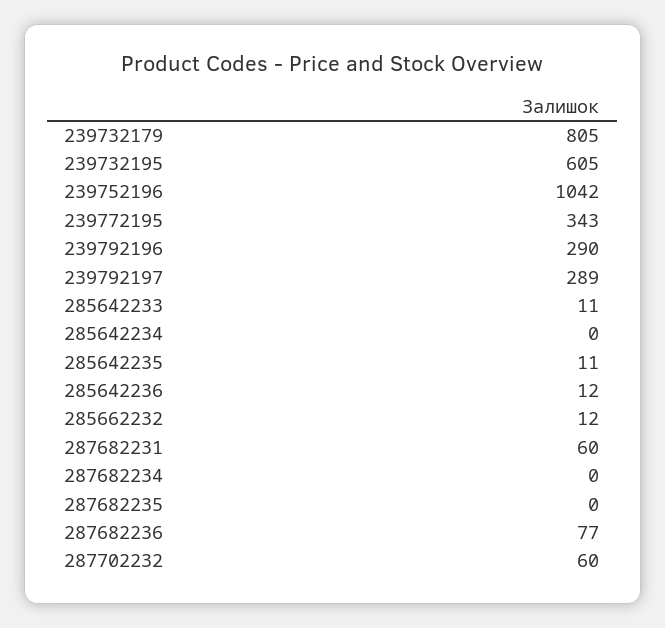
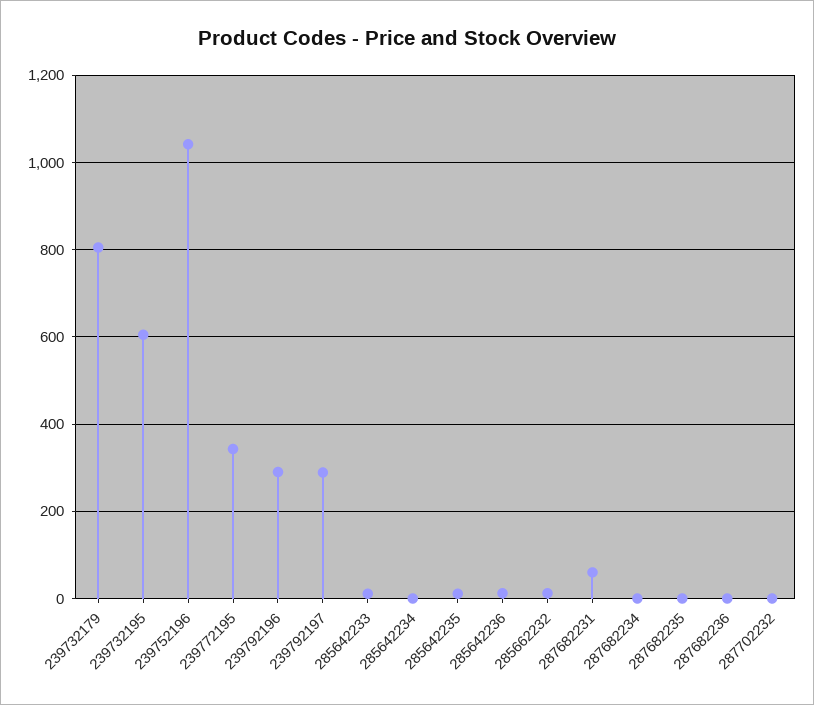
287682236: 77 -> 0
287702232: 60 -> 0

